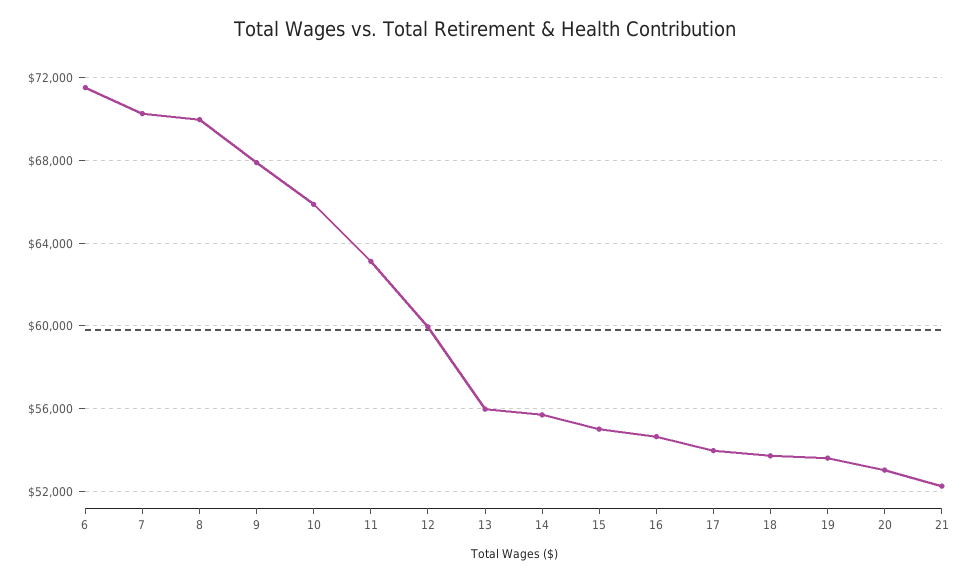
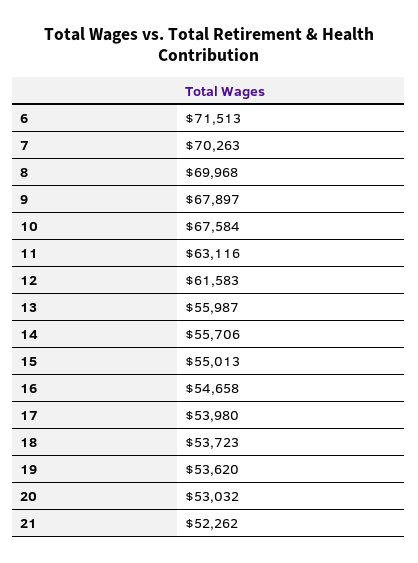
10: 66000 -> 67584
12: 60000 -> 61583

